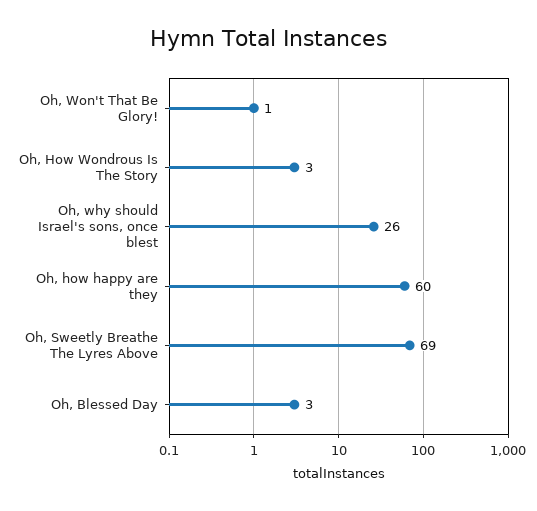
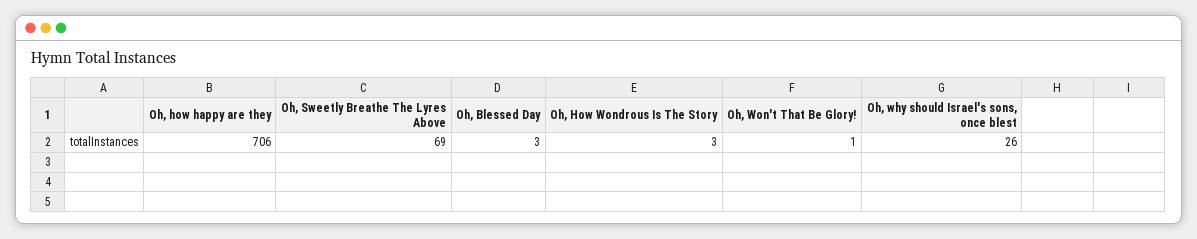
Oh, how happy are they: 60 -> 706

